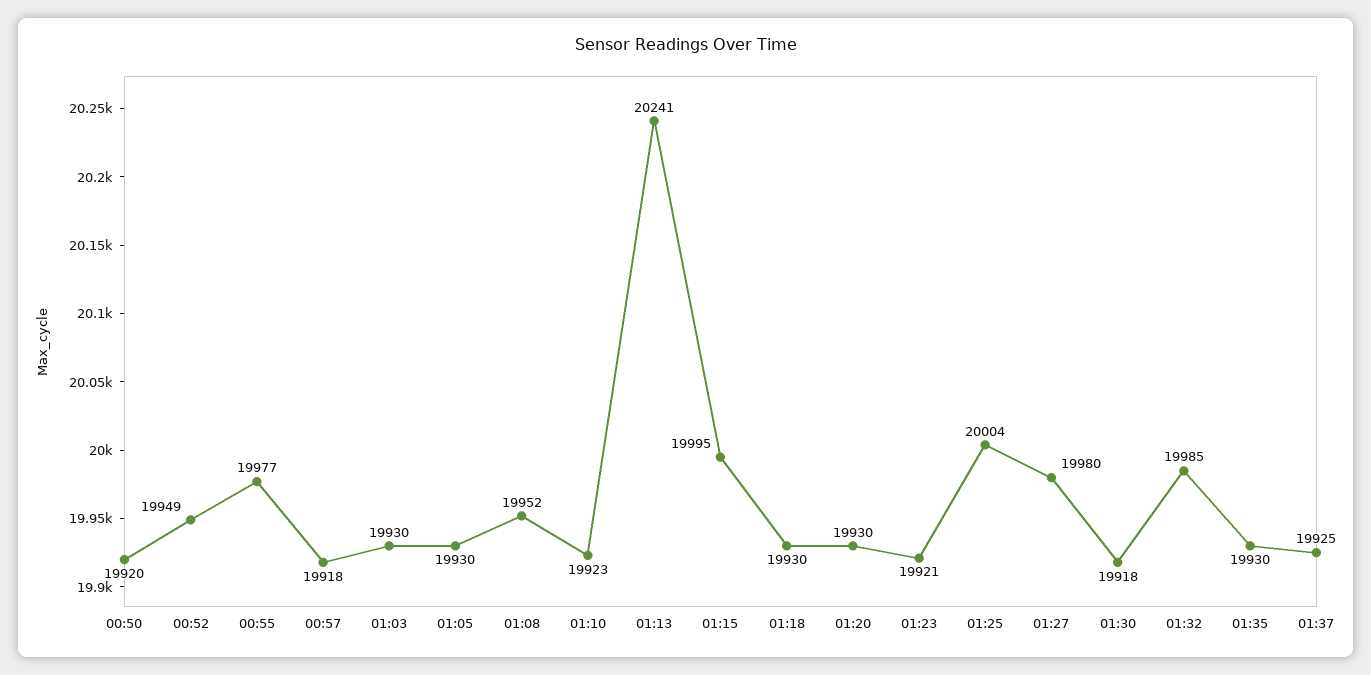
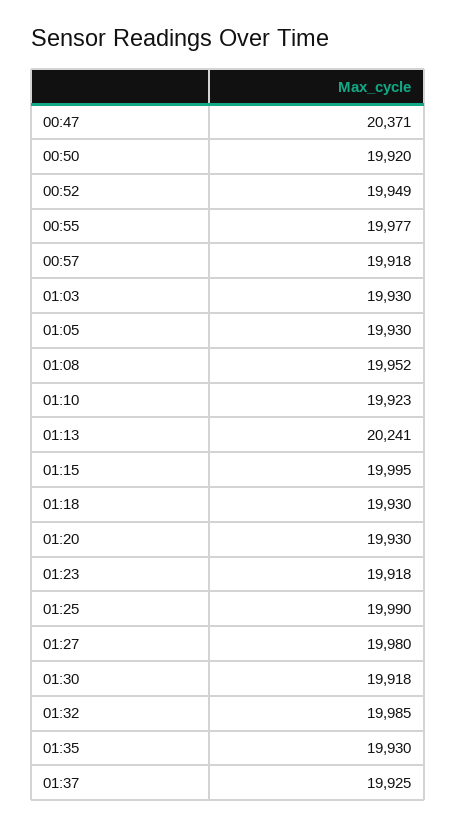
01:23: 19921 -> 19918
01:25: 20004 -> 19990
00:47: none -> 20371

